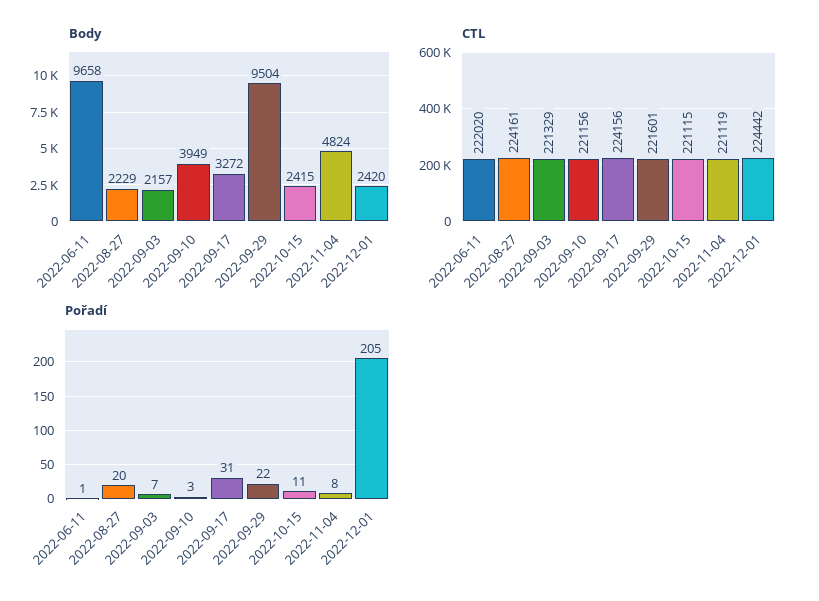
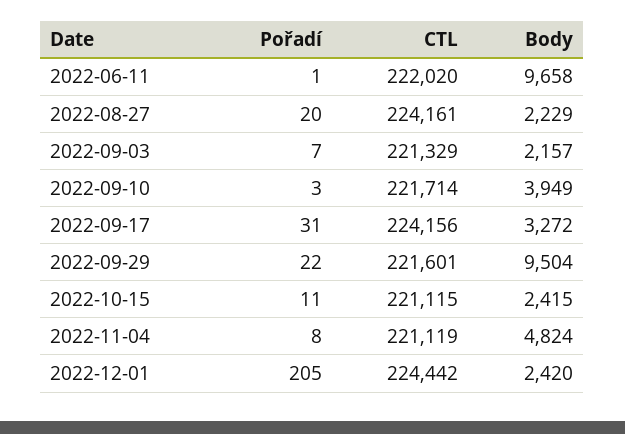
CTL, 2022-09-10: 221156 -> 221714

